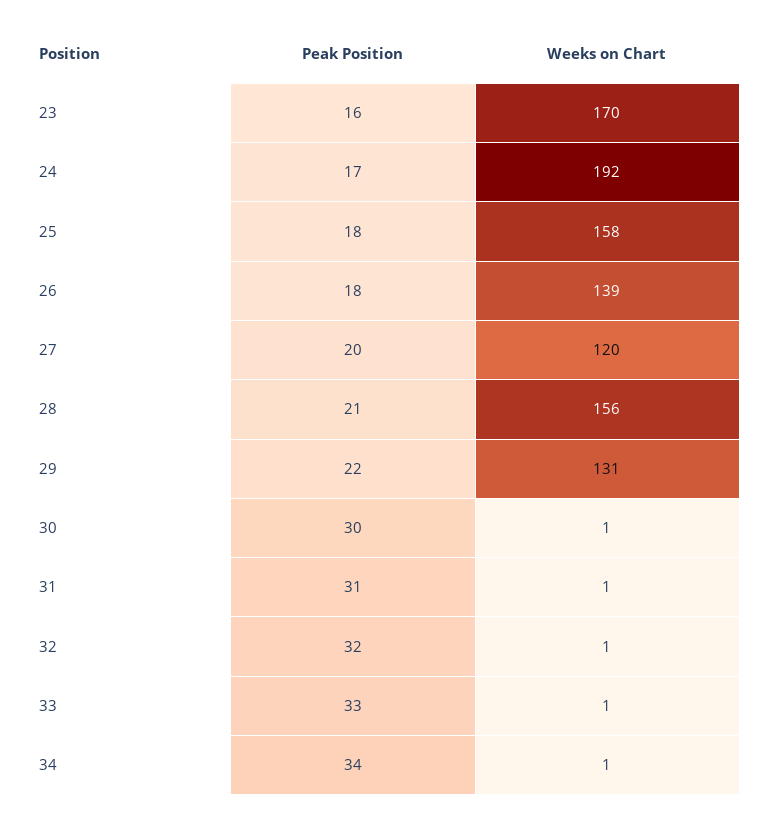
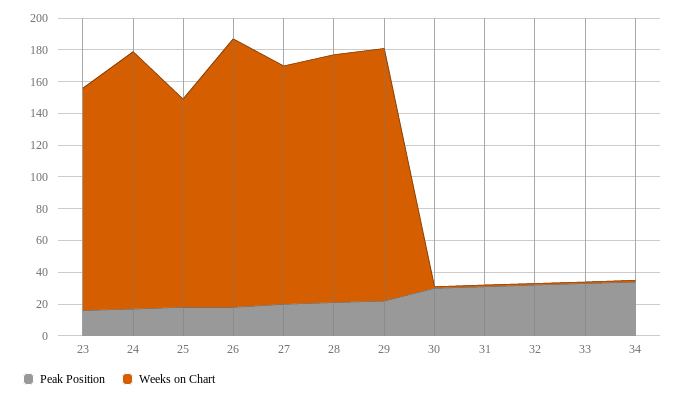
Weeks on Chart, 23: 170 -> 140
Weeks on Chart, 24: 192 -> 160
Weeks on Chart, 25: 158 -> 130
Weeks on Chart, 26: 139 -> 170
Weeks on Chart, 27: 120 -> 150
Weeks on Chart, 29: 131 -> 160

